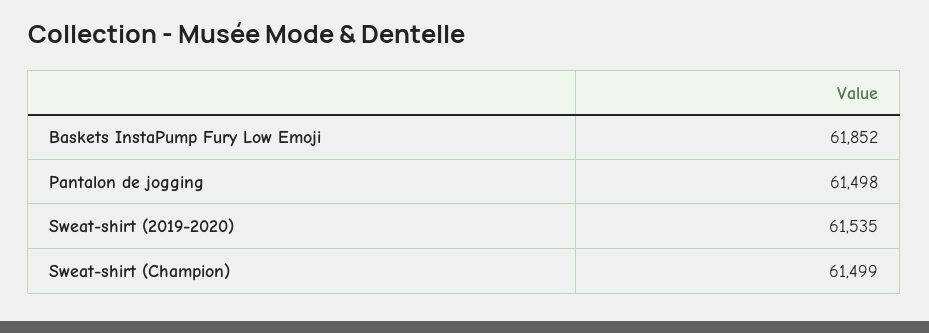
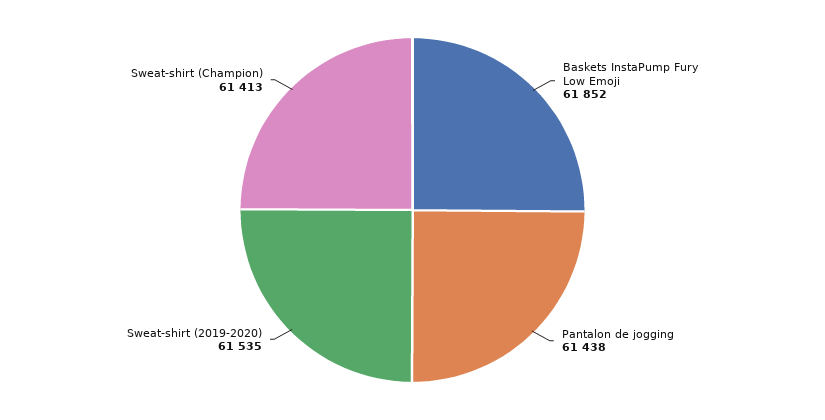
Pantalon de jogging: 61498 -> 61438
Sweat-shirt (Champion): 61499 -> 61413

